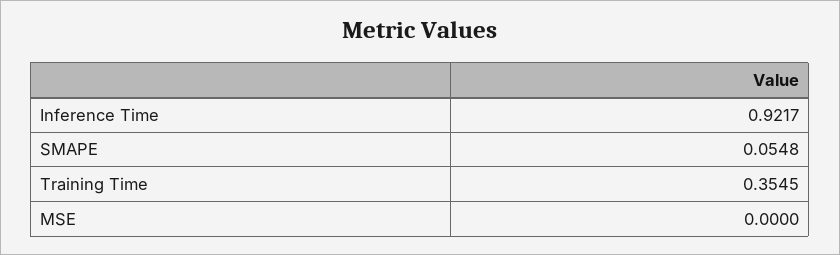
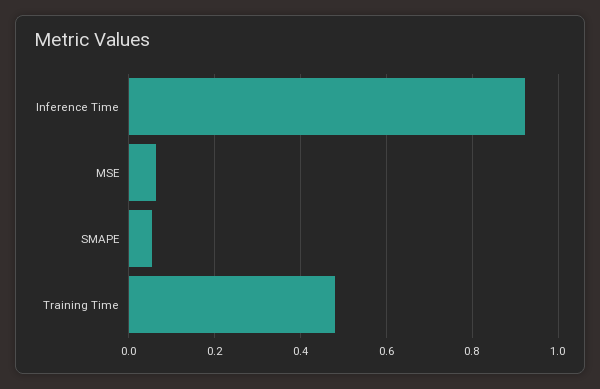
Training Time: 0.3545 -> 0.48
MSE: 0 -> 0.06

